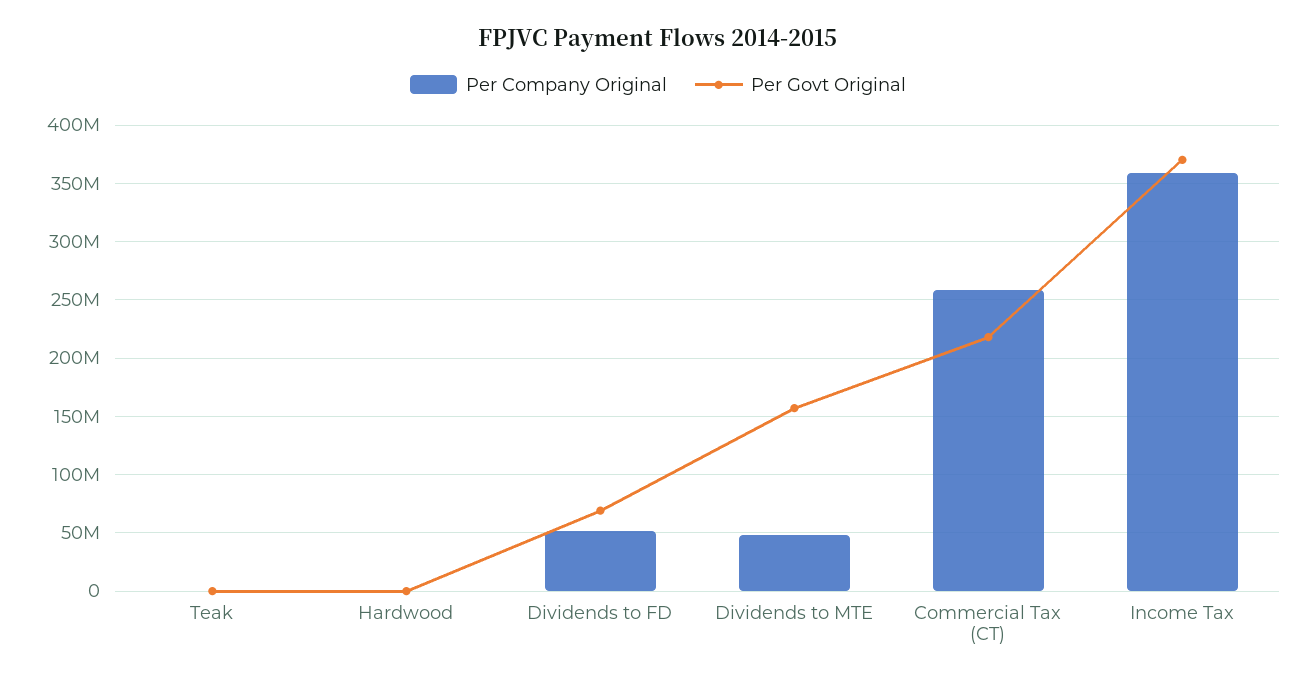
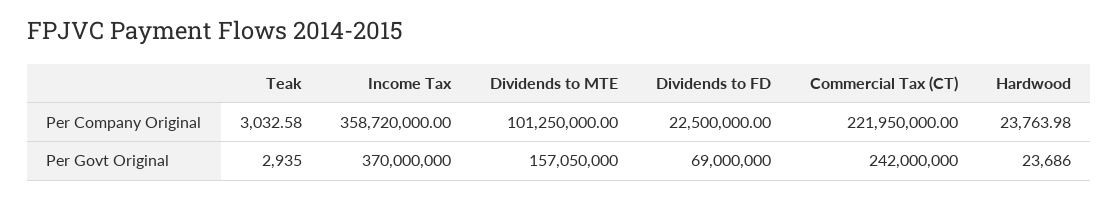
Per Company Original, Dividends to FD: 50000000 -> 22500000
Per Company Original, Dividends to MTE: 50000000 -> 101250000
Per Company Original, Commercial Tax (CT): 260000000 -> 221950000
Per Govt Original, Commercial Tax (CT): 220000000 -> 242000000

